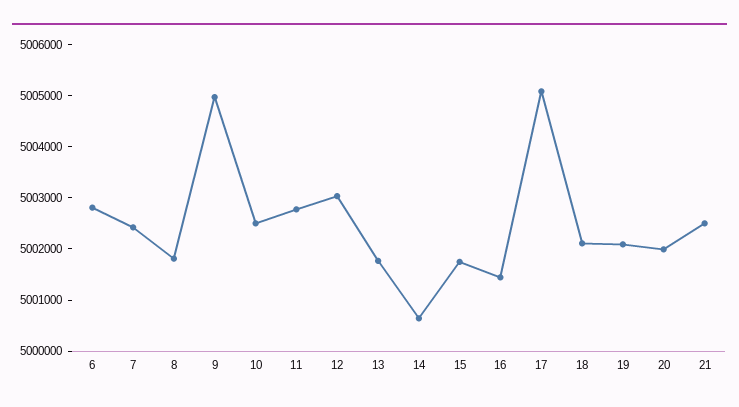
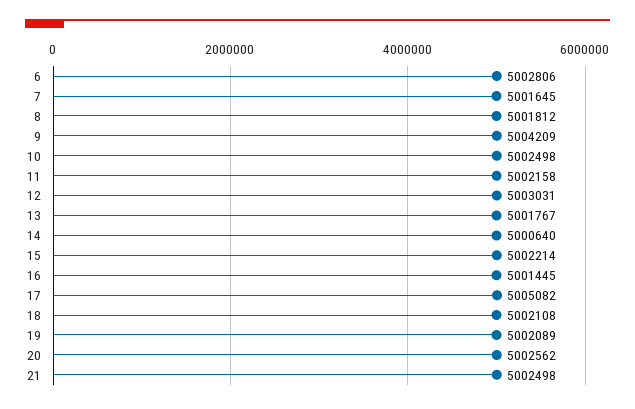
7: 5002400 -> 5001645
9: 5005000 -> 5004209
11: 5002800 -> 5002158
15: 5001800 -> 5002214
20: 5002000 -> 5002562

